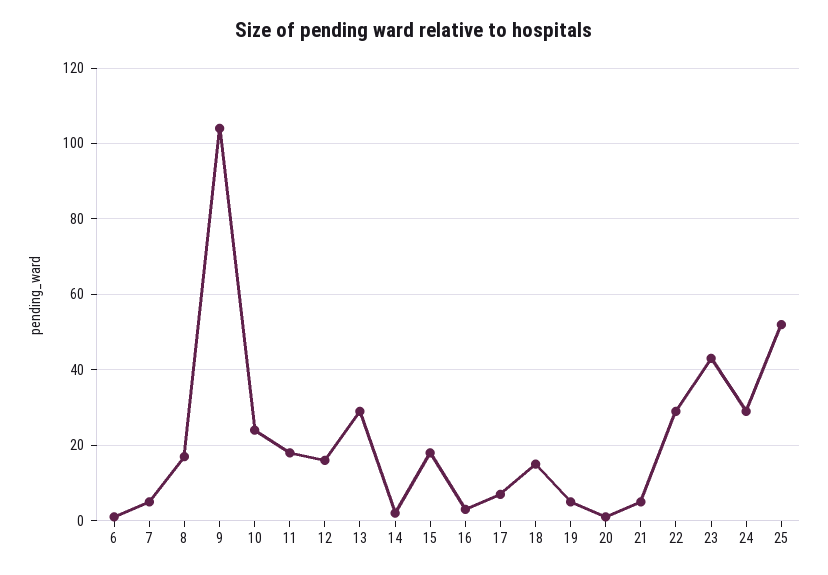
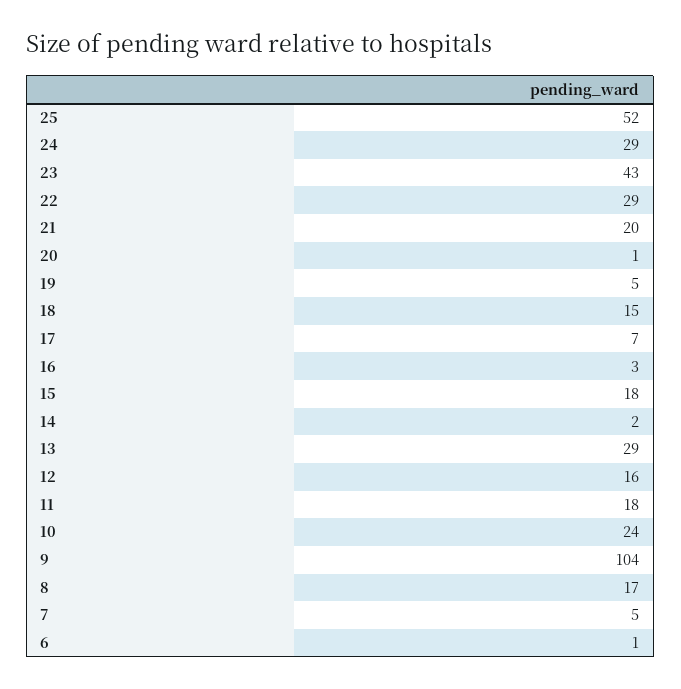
21: 5 -> 20

